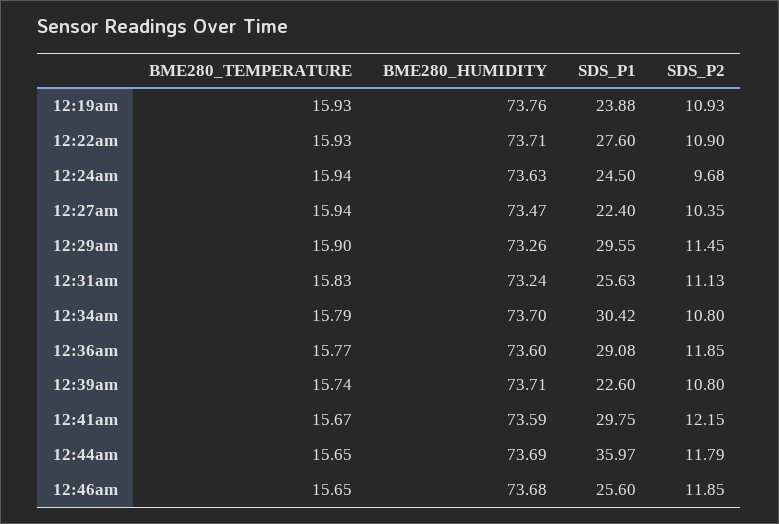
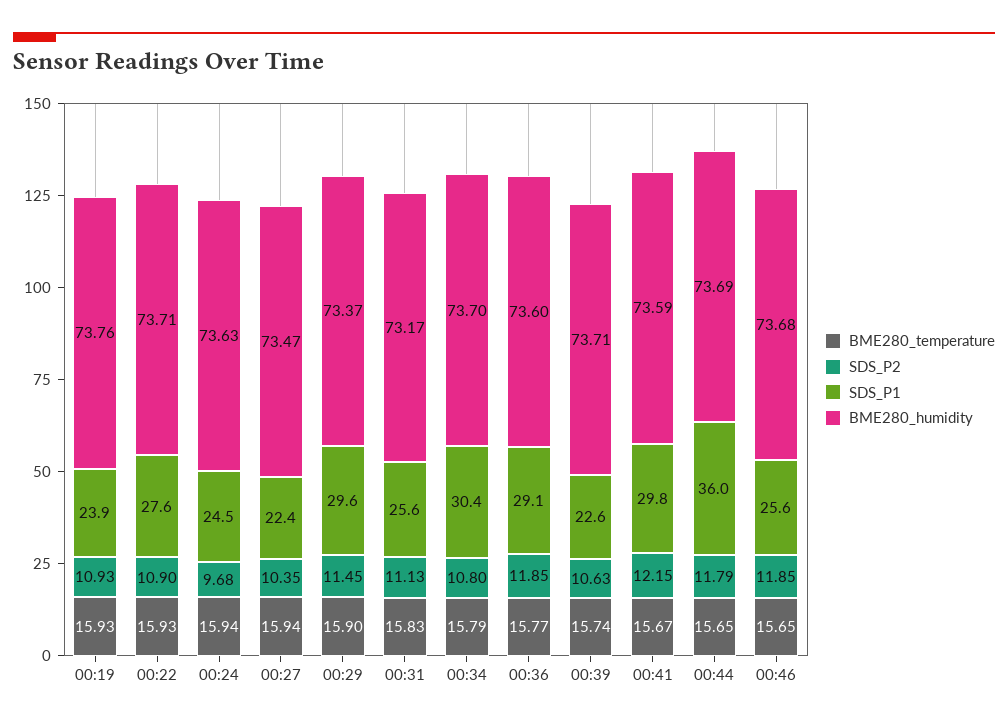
BME280_HUMIDITY, 12:29am: 73.26 -> 73.37
BME280_HUMIDITY, 12:31am: 73.24 -> 73.17
SDS_P2, 12:39am: 10.8 -> 10.63

